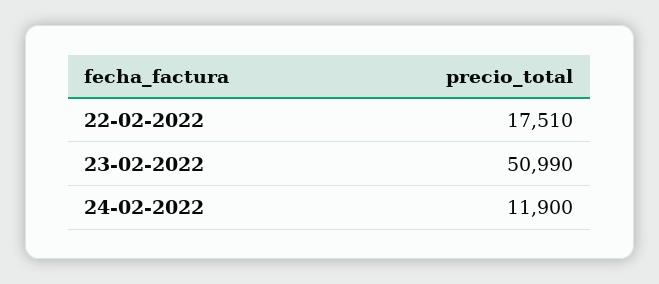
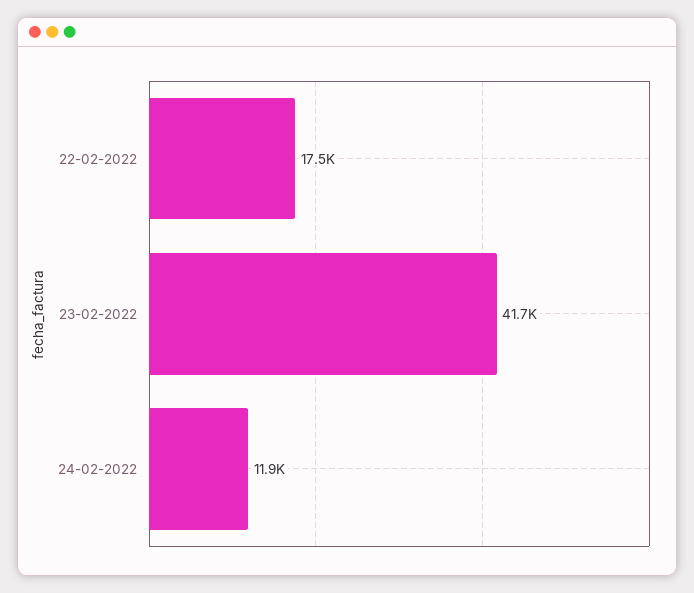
23-02-2022: 50990 -> 41700

